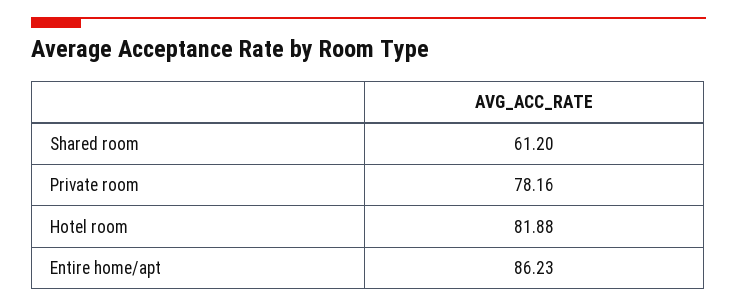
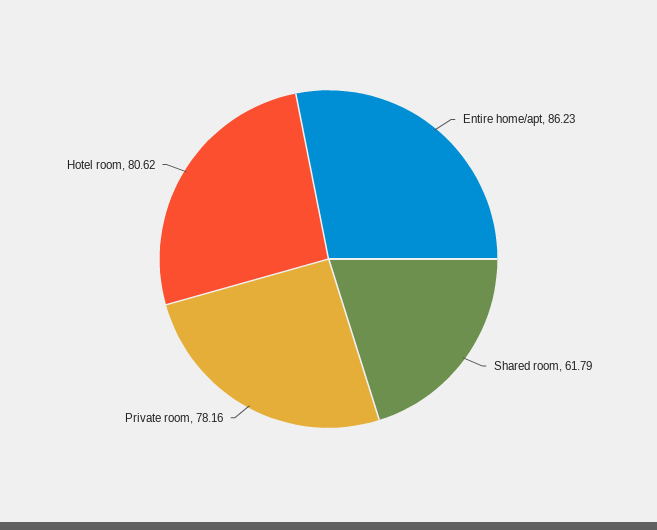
Shared room: 61.2 -> 61.79
Hotel room: 81.88 -> 80.62

